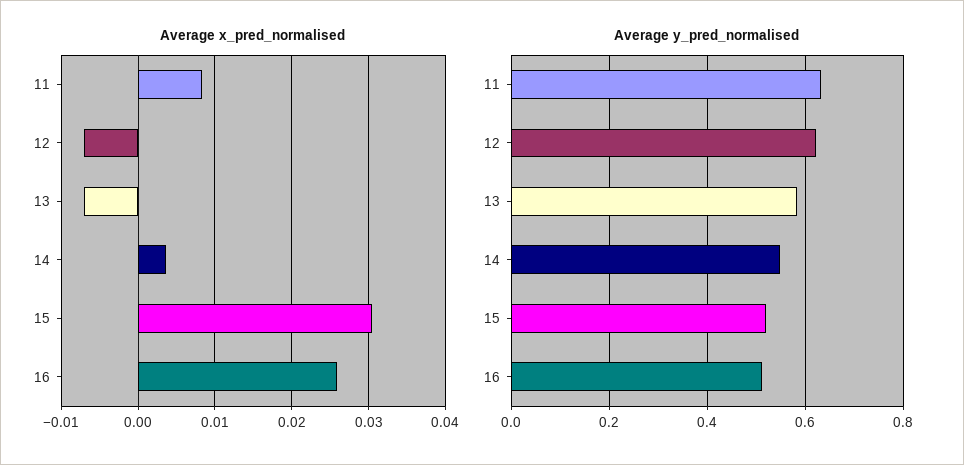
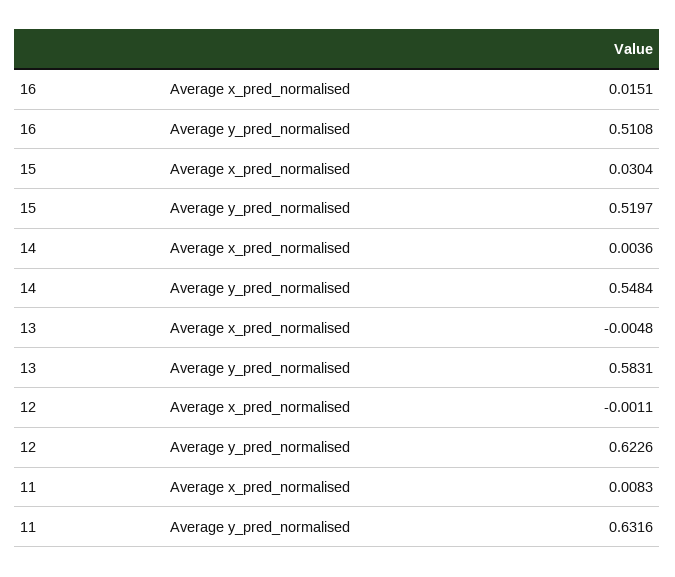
Average x_pred_normalised, 12: -0.007 -> -0.0011
Average x_pred_normalised, 13: -0.007 -> -0.0048
Average x_pred_normalised, 16: 0.026 -> 0.0151

